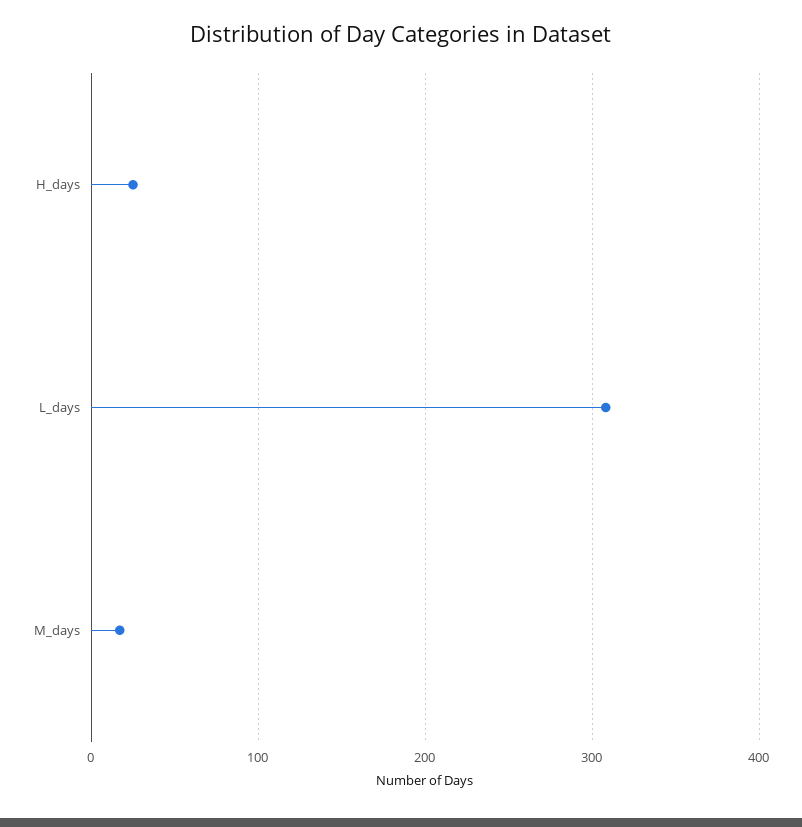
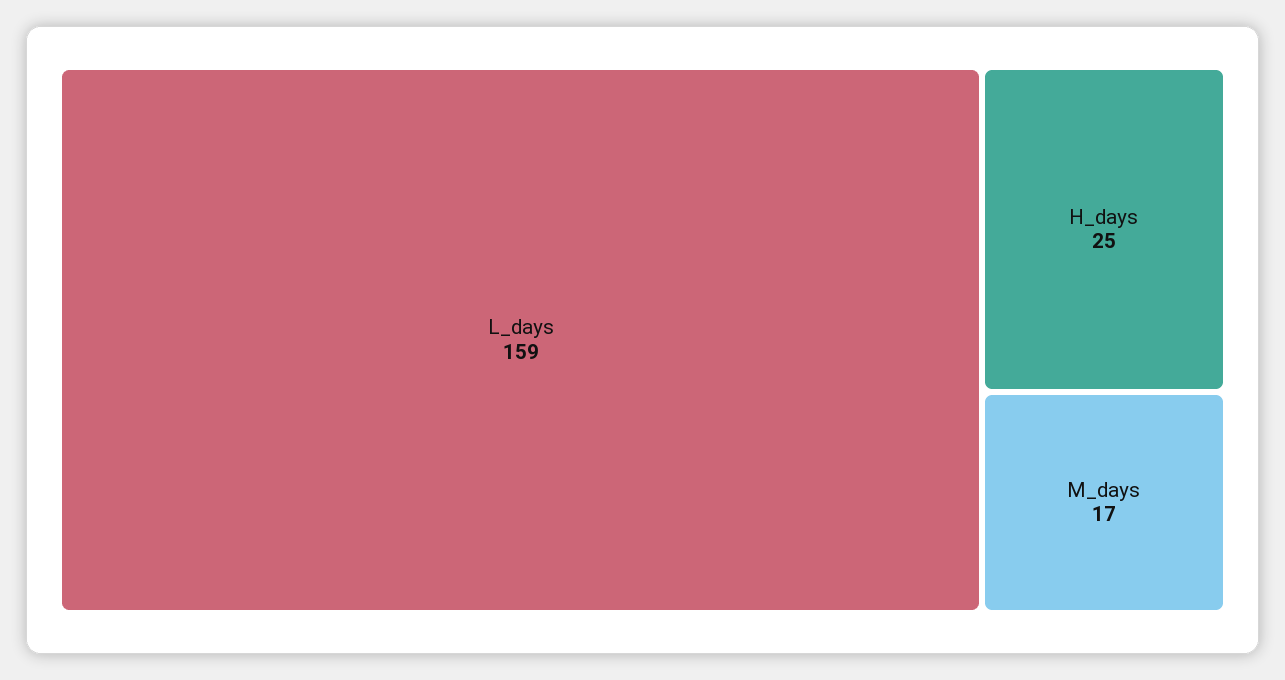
L_days: 310 -> 159

